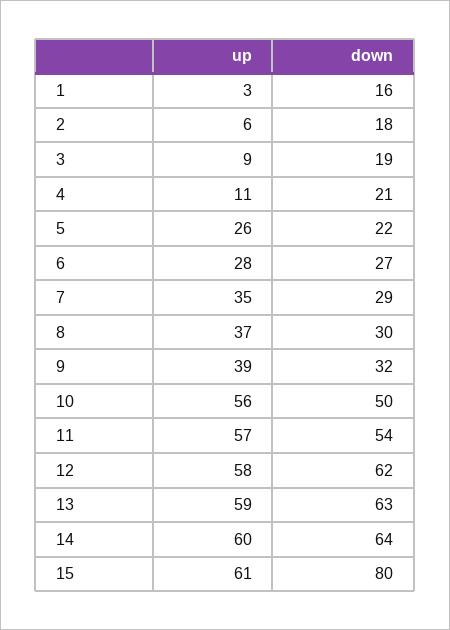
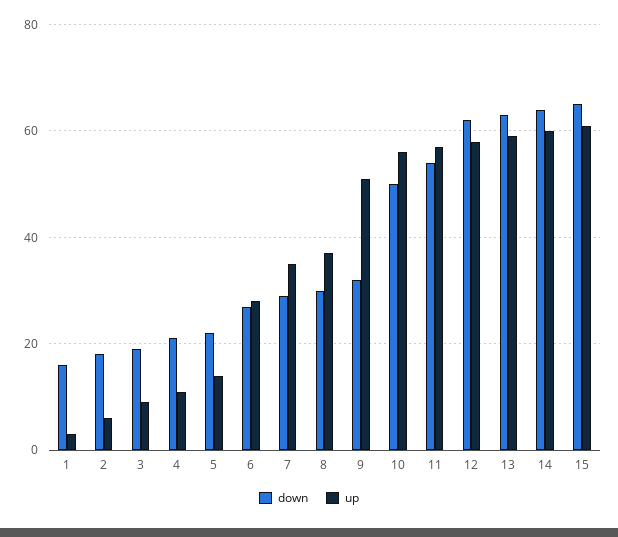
up, 5: 26 -> 15
up, 9: 39 -> 50
down, 15: 80 -> 65

